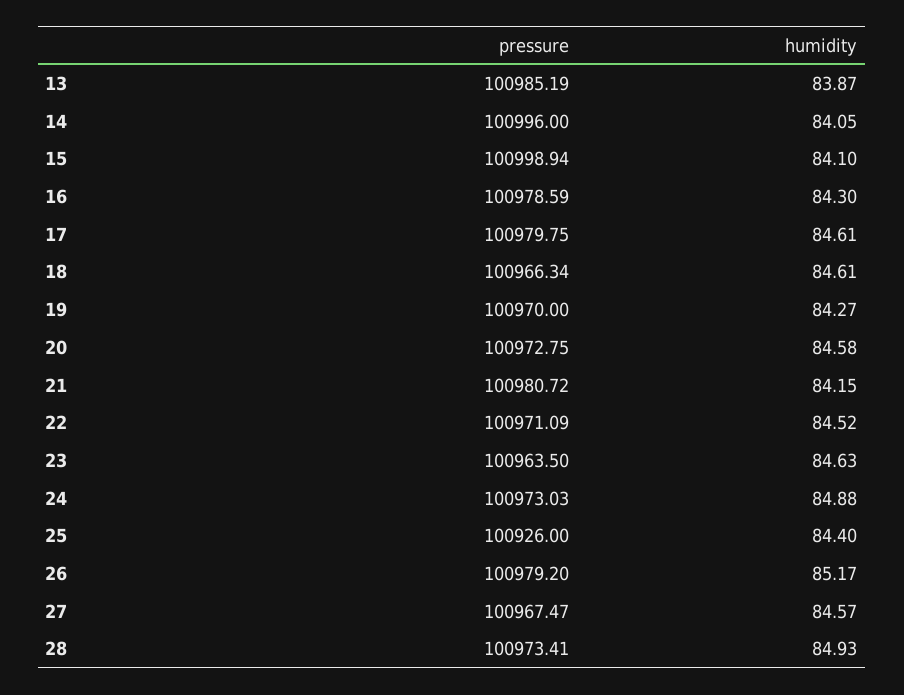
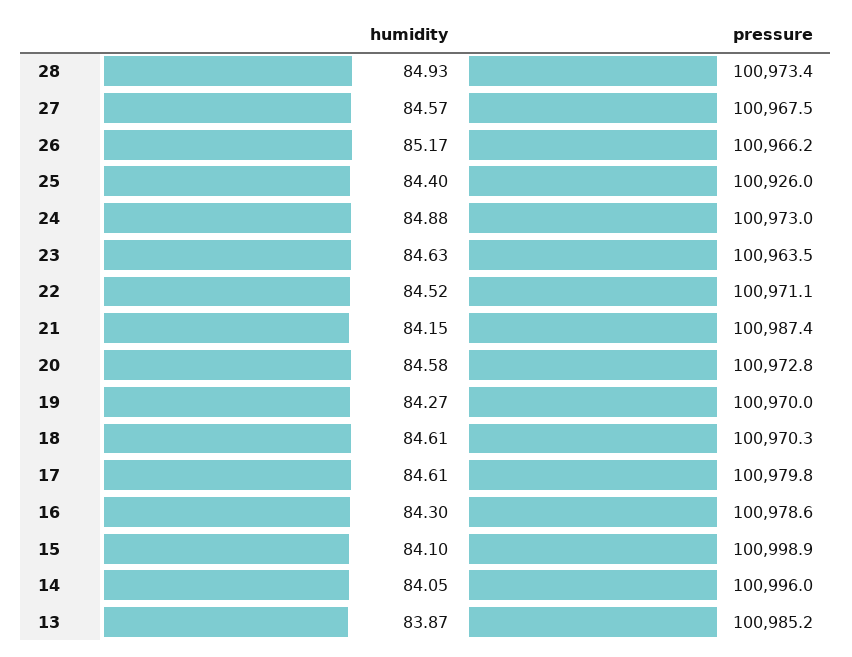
pressure, 18: 100966.34 -> 100970.3
pressure, 21: 100980.72 -> 100987.4
pressure, 26: 100979.2 -> 100966.2

